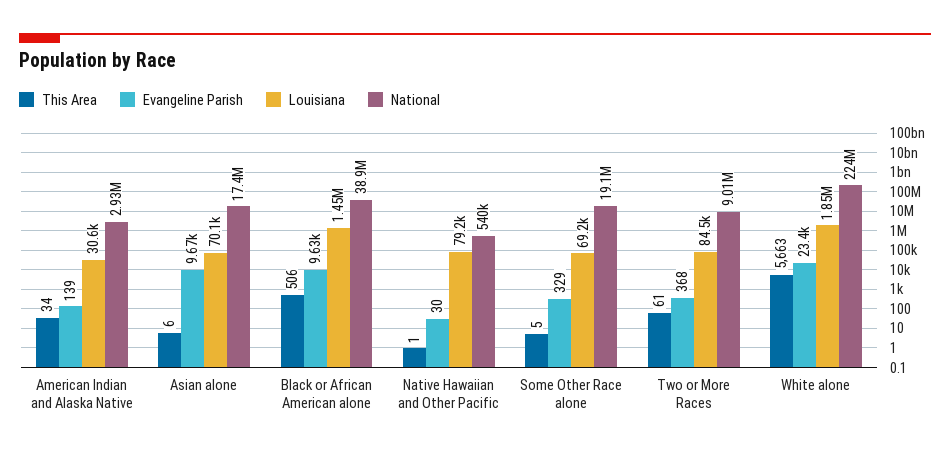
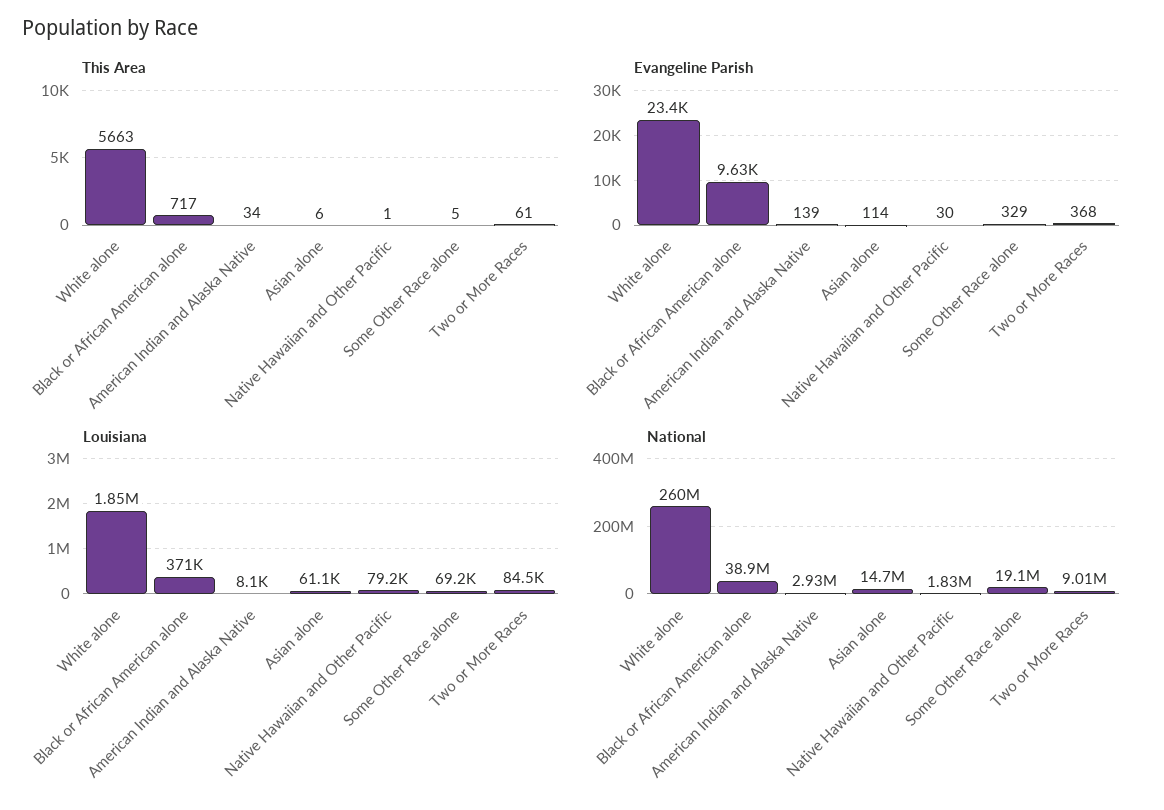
Louisiana, American Indian and Alaska Native: 30600 -> 8100
Evangeline Parish, Asian alone: 9670 -> 114
Louisiana, Asian alone: 70100 -> 61100
National, Asian alone: 17400000 -> 14700000
This Area, Black or African American alone: 506 -> 717
Louisiana, Black or African American alone: 1450000 -> 371000
National, Native Hawaiian and Other Pacific: 540000 -> 1830000
National, White alone: 224000000 -> 260000000

